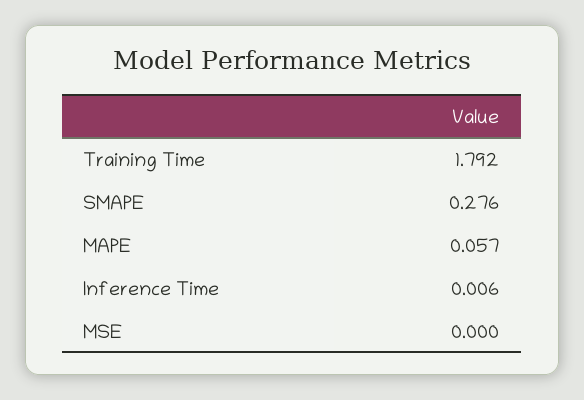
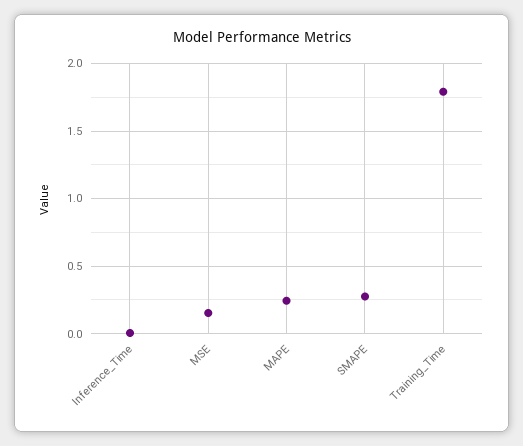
MAPE: 0.057 -> 0.25
MSE: 0 -> 0.15

